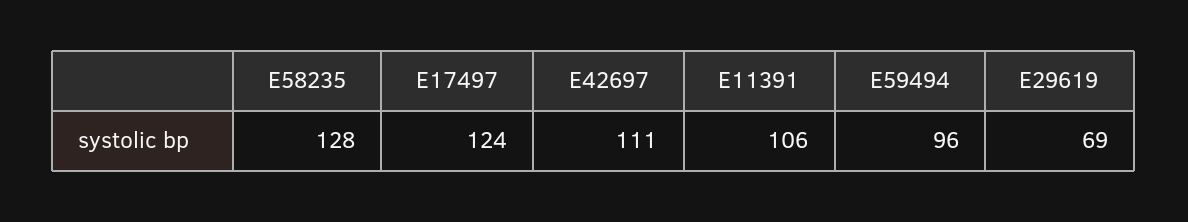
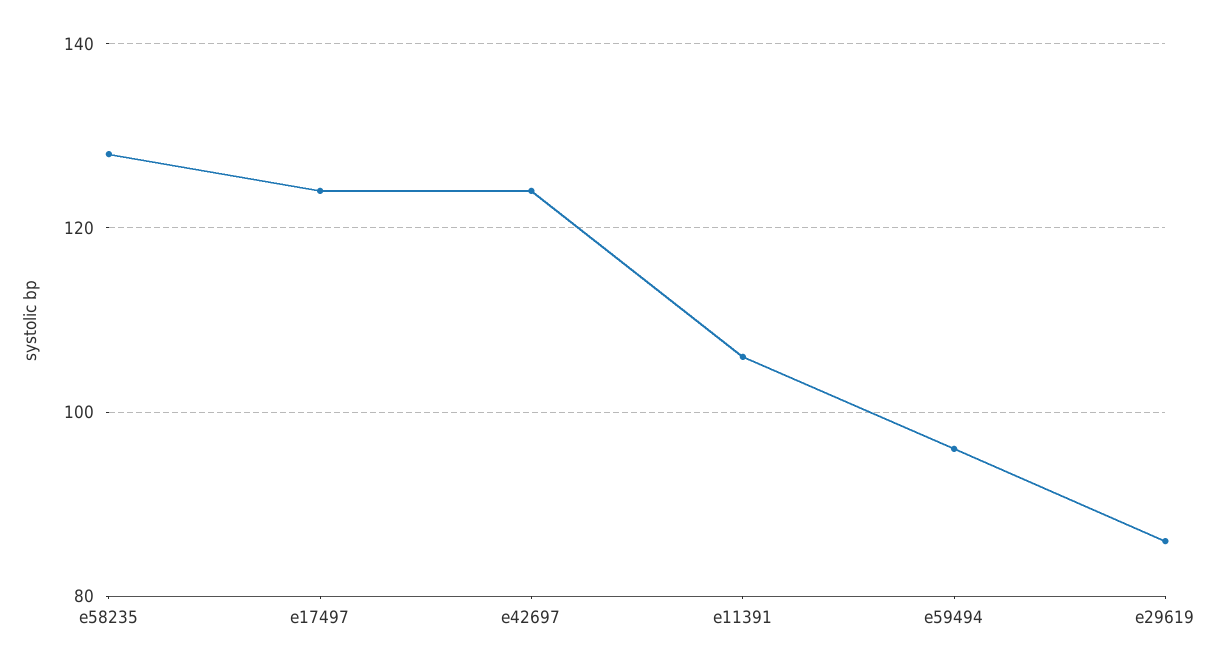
E42697: 111 -> 125
E29619: 69 -> 85

